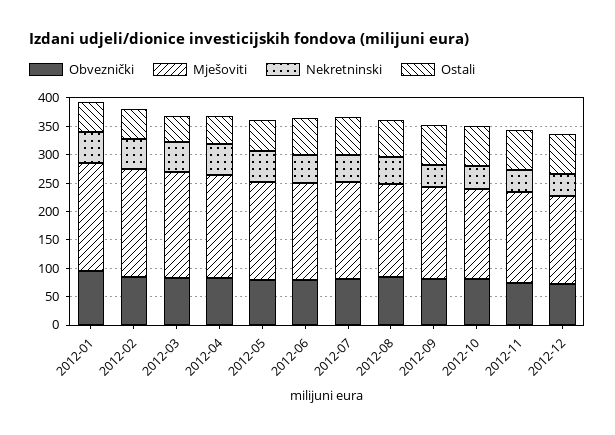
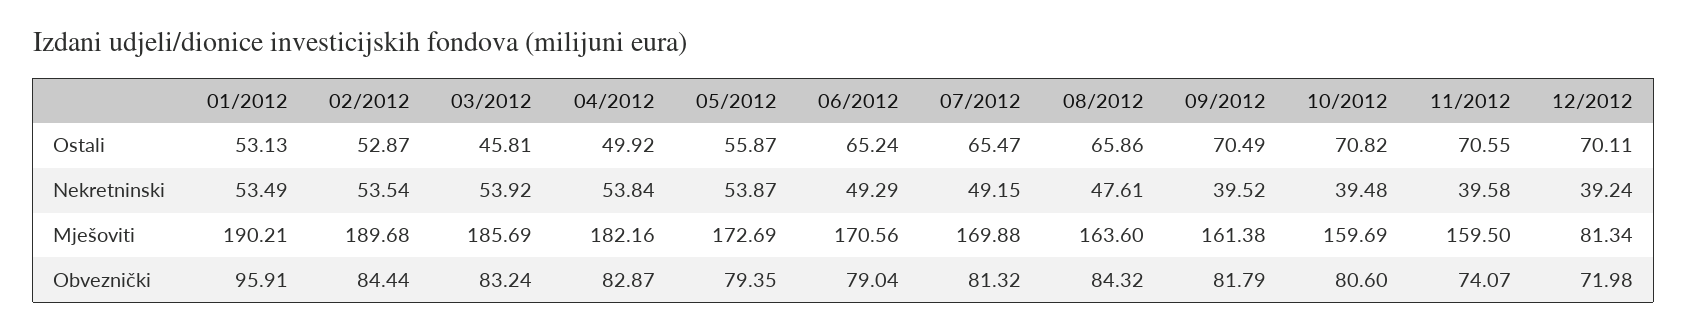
Mješoviti, 2012-12: 150 -> 81.34

